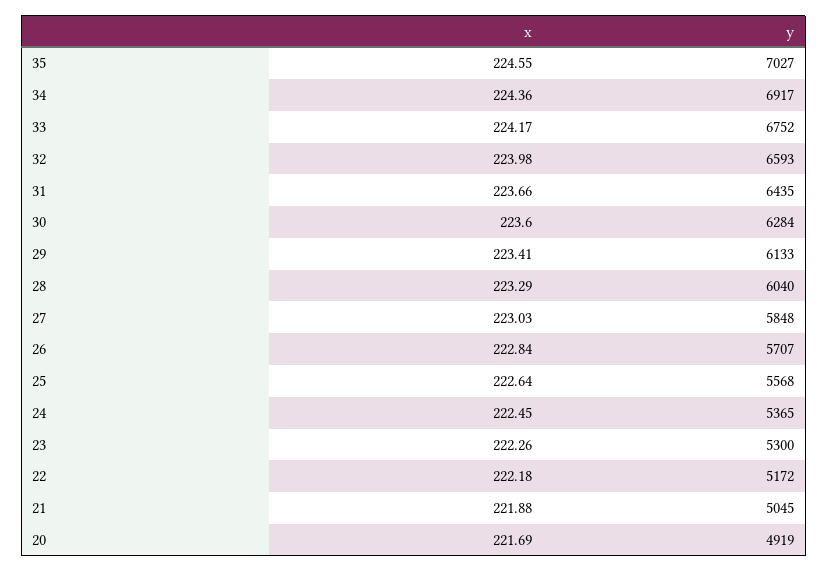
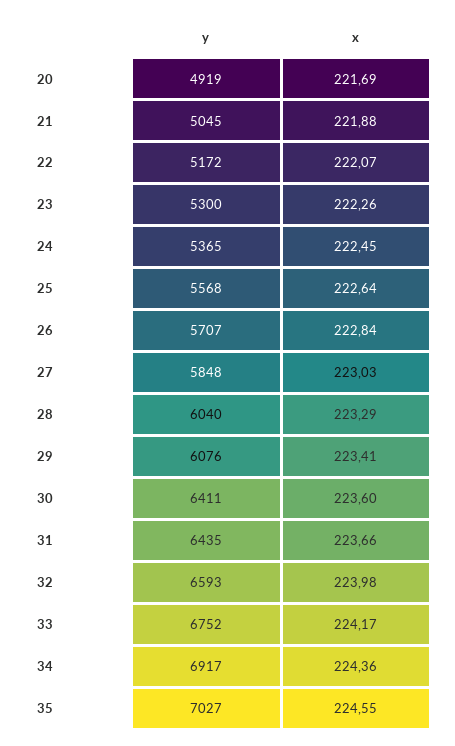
y, 30: 6284 -> 6411
y, 29: 6133 -> 6076
x, 22: 222.18 -> 222.07

